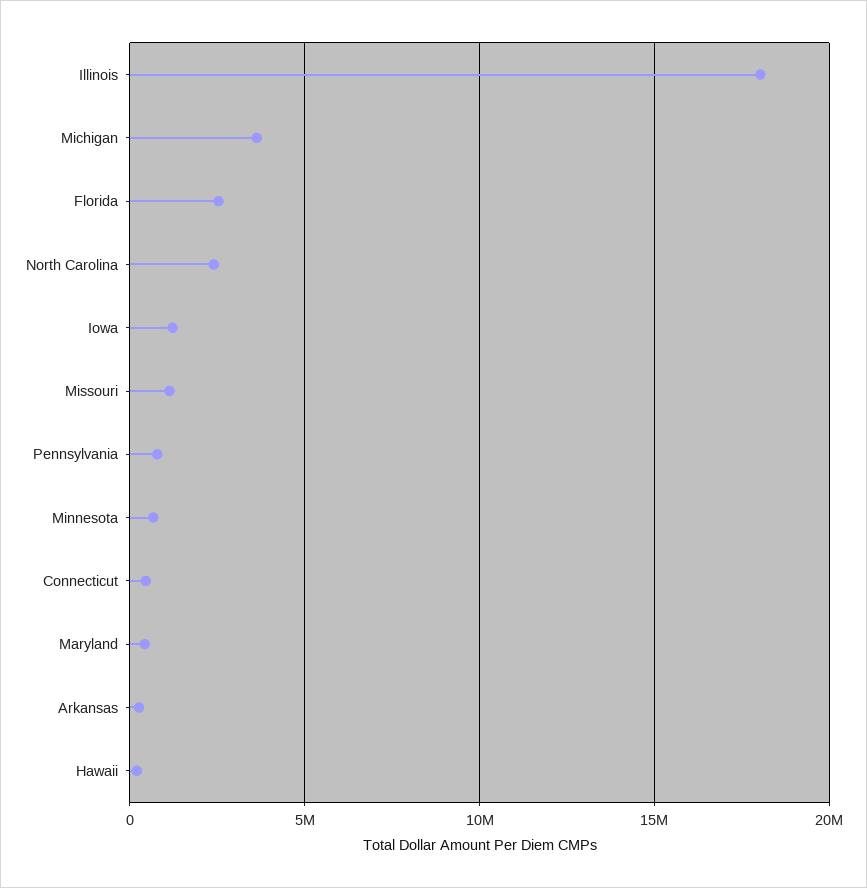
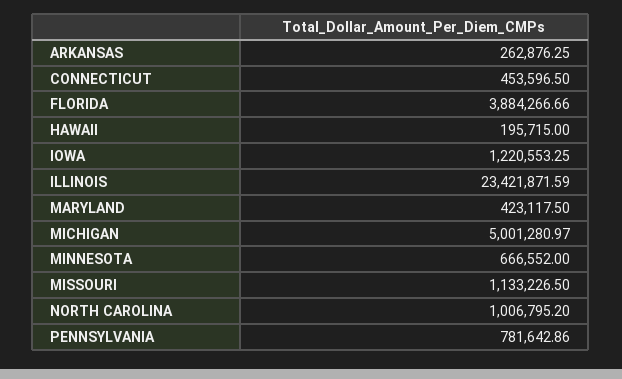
Illinois: 18000000 -> 23421871.59
Michigan: 3500000 -> 5001280.97
Florida: 2500000 -> 3884266.66
North Carolina: 2500000 -> 1006795.2

